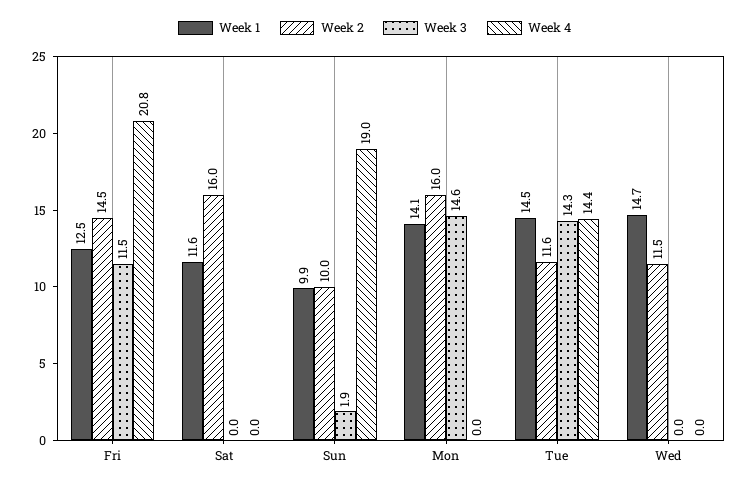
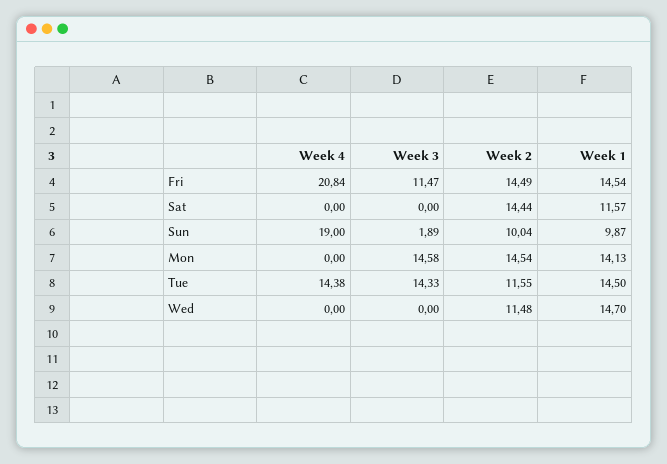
Week 1, Fri: 12.5 -> 14.54
Week 2, Sat: 16 -> 14.44
Week 2, Mon: 16 -> 14.54

